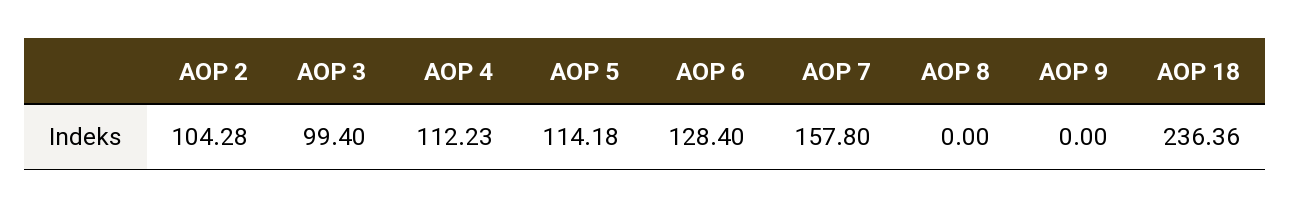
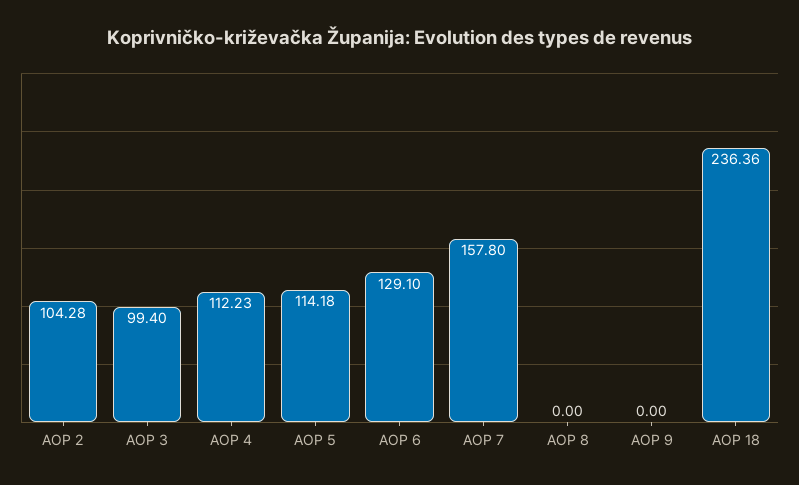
AOP 6: 128.4 -> 129.1

